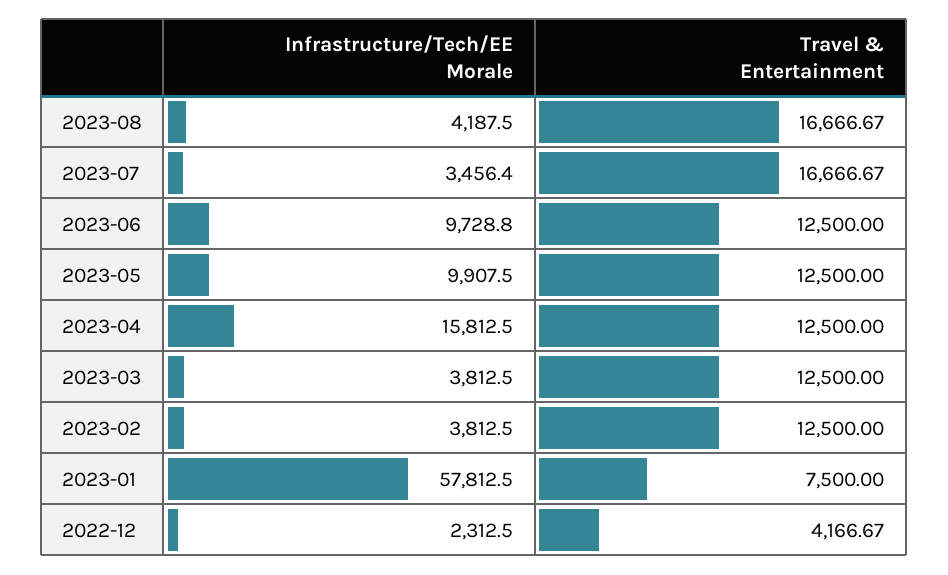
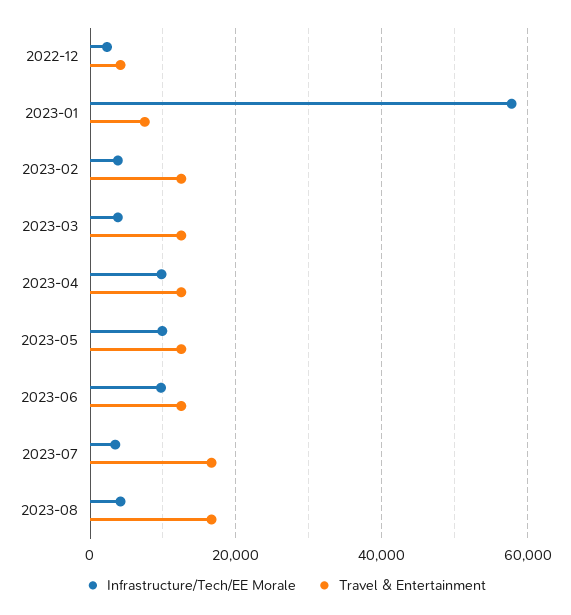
Infrastructure/Tech/EE Morale, 2023-04: 15812.5 -> 10000

